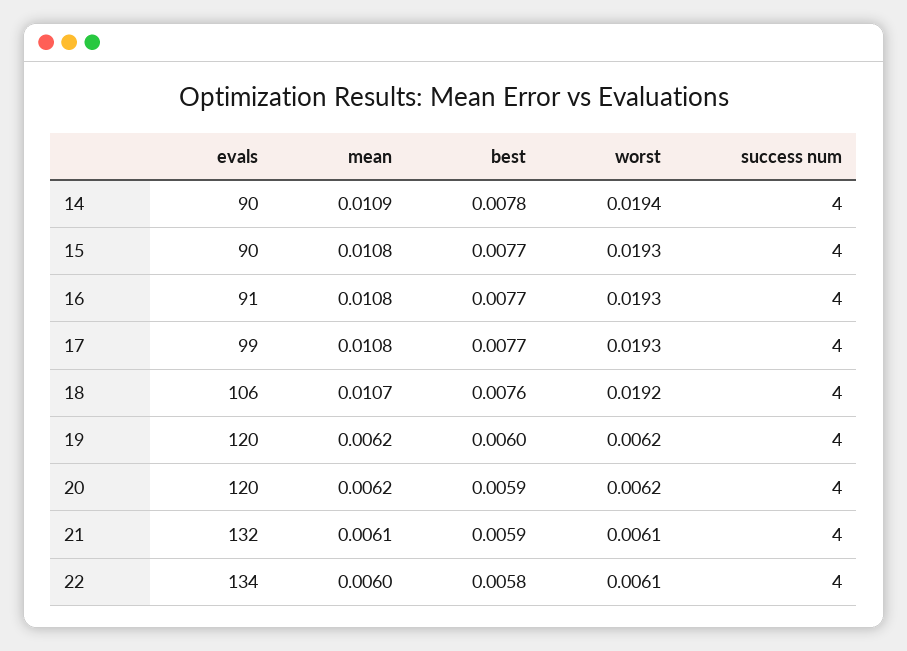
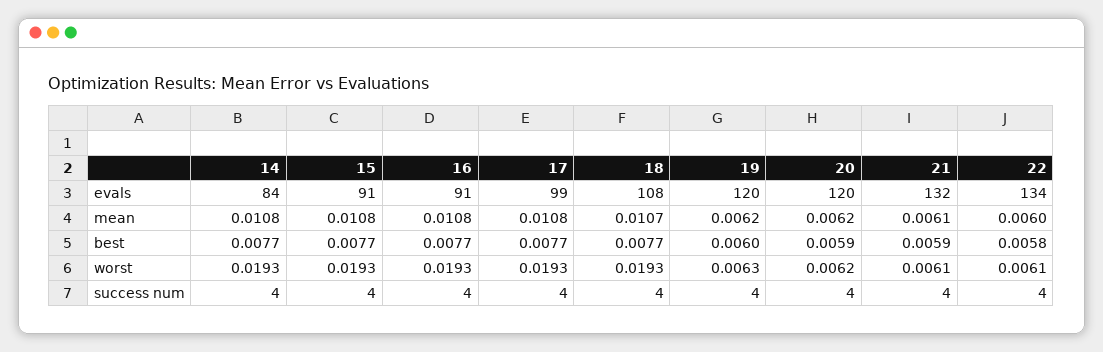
evals, 14: 90 -> 84
mean, 14: 0.0109 -> 0.0108
best, 14: 0.0078 -> 0.0077
worst, 14: 0.0194 -> 0.0193
evals, 15: 90 -> 91
evals, 18: 106 -> 108
best, 18: 0.0076 -> 0.0077
worst, 18: 0.0192 -> 0.0193
worst, 19: 0.0062 -> 0.0063

